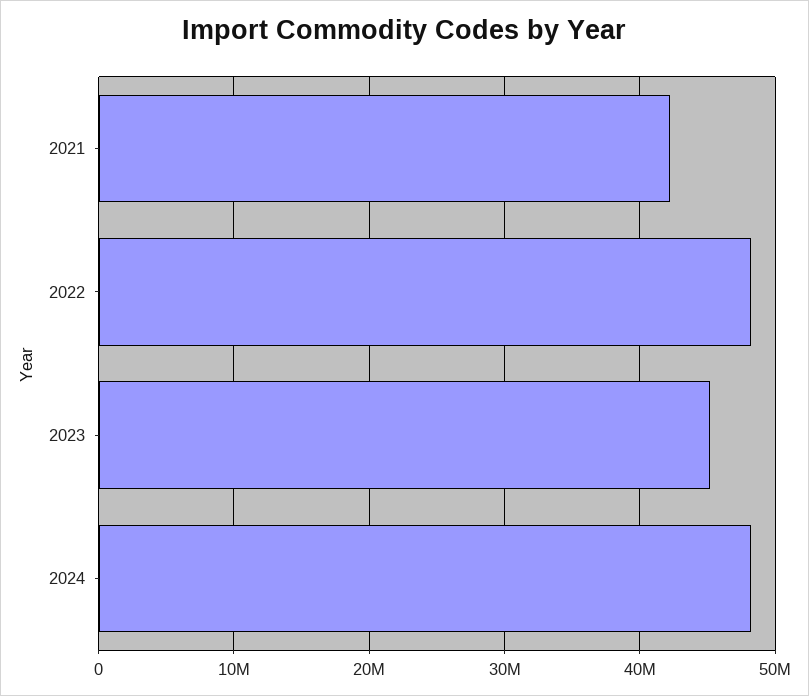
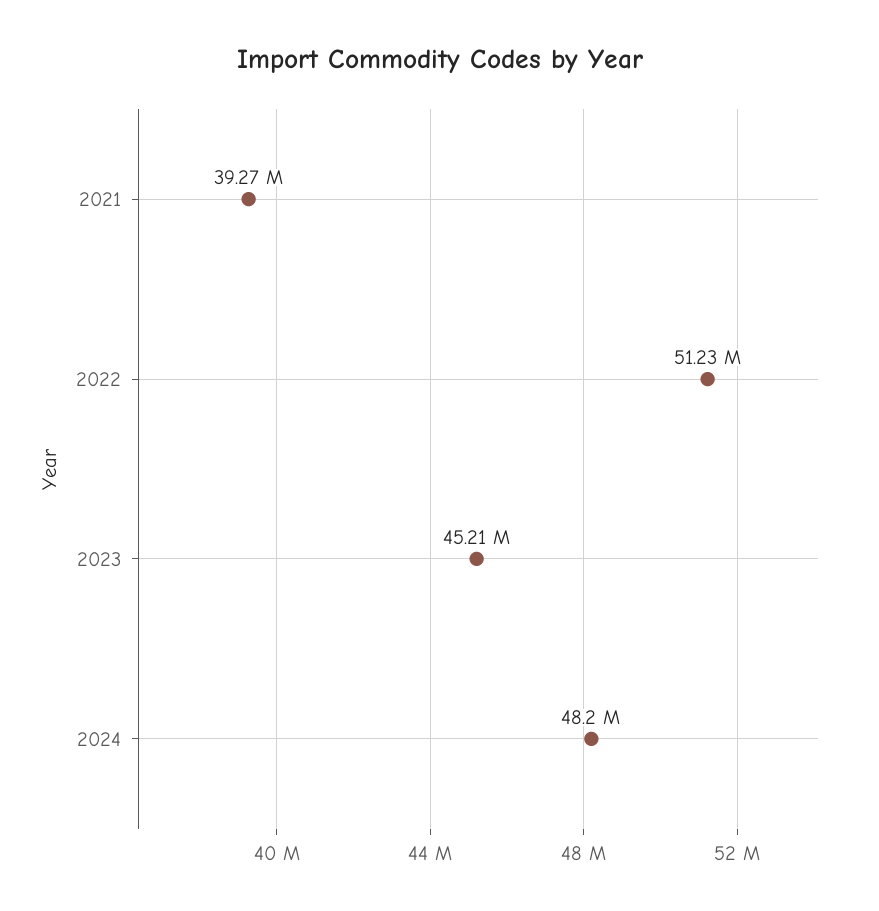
2021: 42000000 -> 39270000
2022: 48000000 -> 51230000

